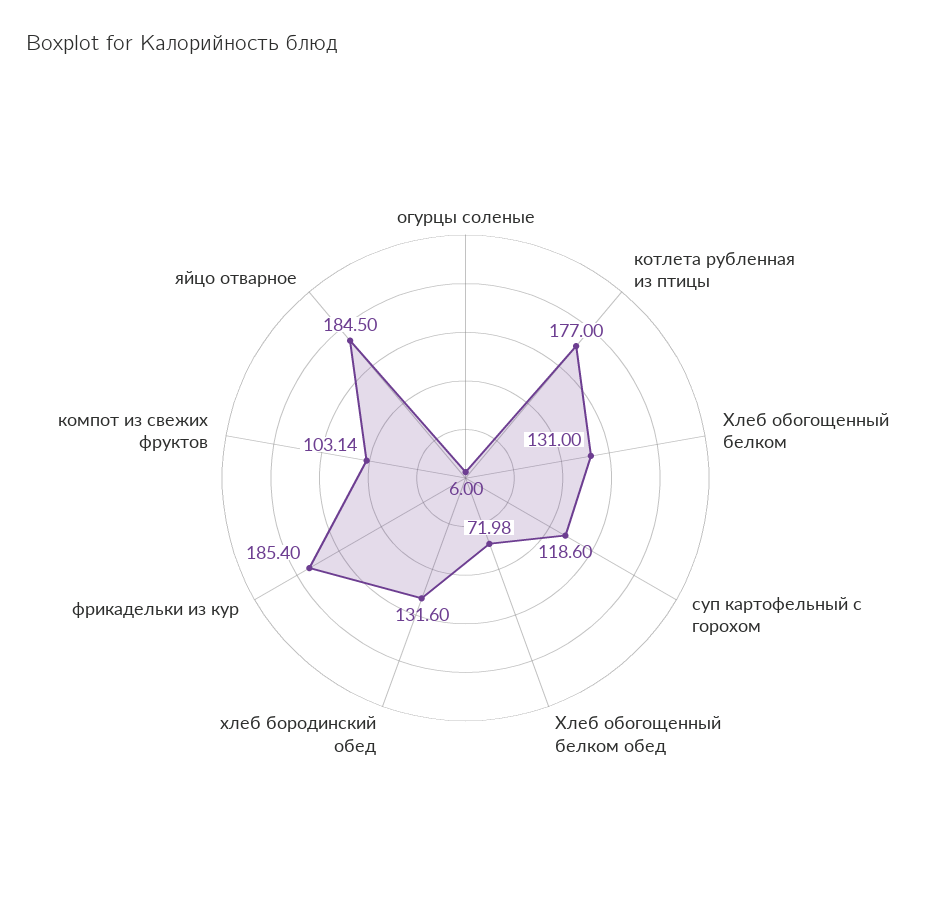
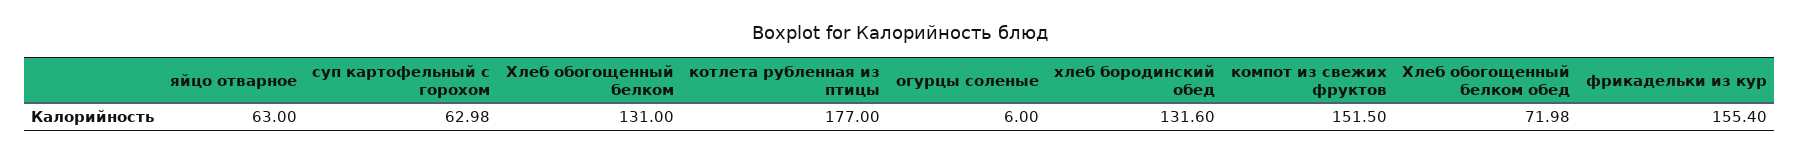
суп картофельный с горохом: 118.6 -> 62.98
фрикадельки из кур: 185.4 -> 155.4
компот из свежих фруктов: 103.14 -> 151.5
яйцо отварное: 184.5 -> 63

